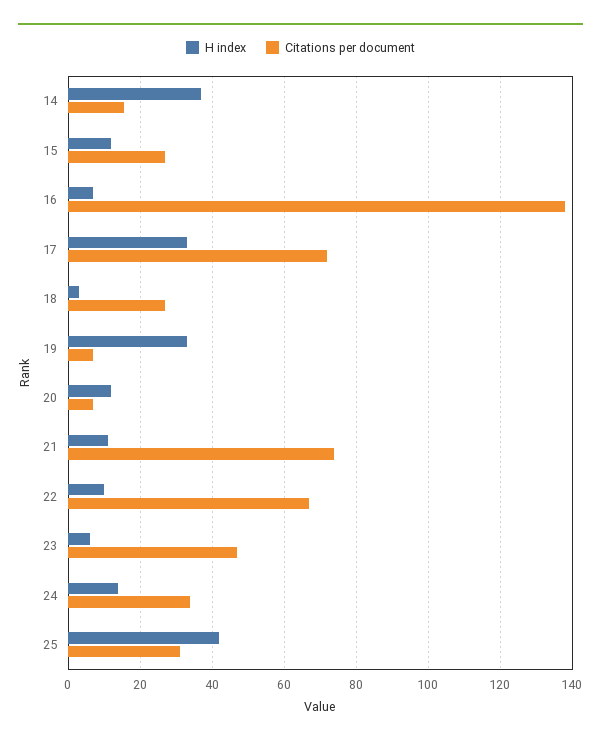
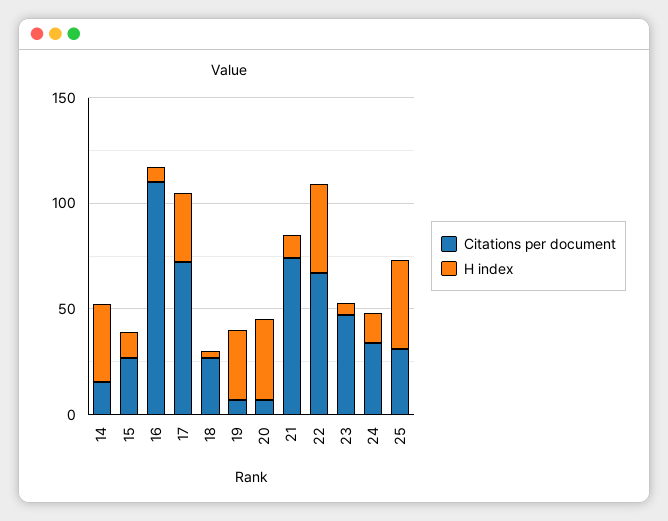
Citations per document, 16: 138 -> 110
H index, 20: 12 -> 40
H index, 22: 10 -> 40

